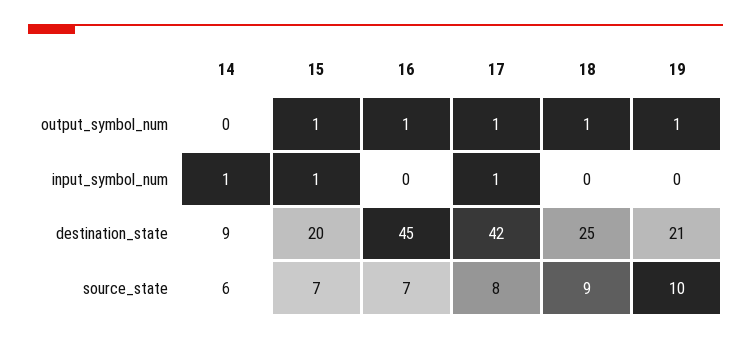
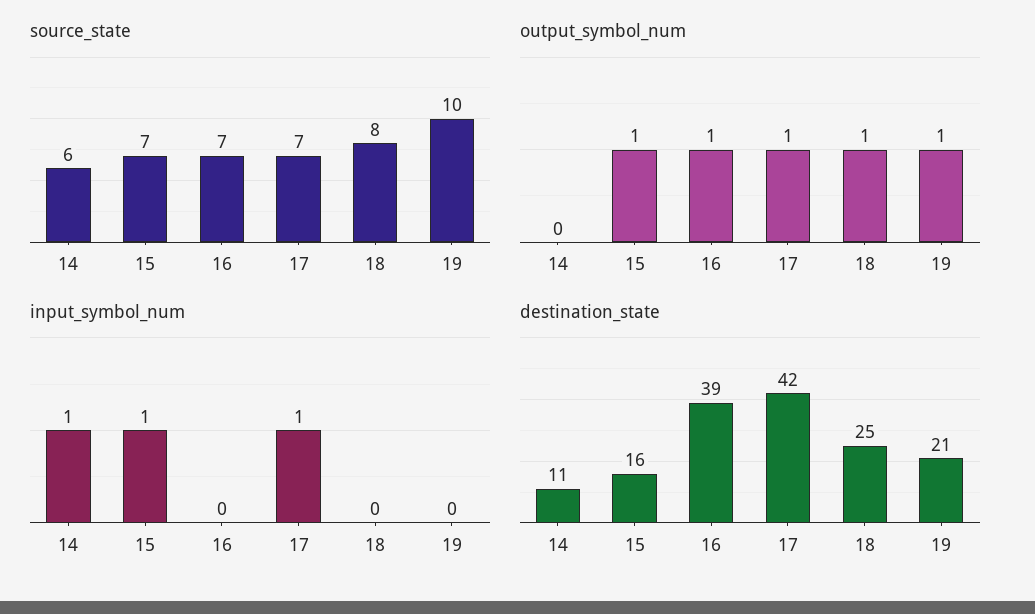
destination_state, 14: 9 -> 11
destination_state, 15: 20 -> 16
destination_state, 16: 45 -> 39
source_state, 17: 8 -> 7
source_state, 18: 9 -> 8

